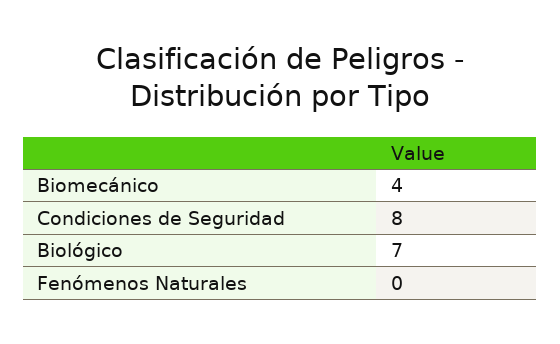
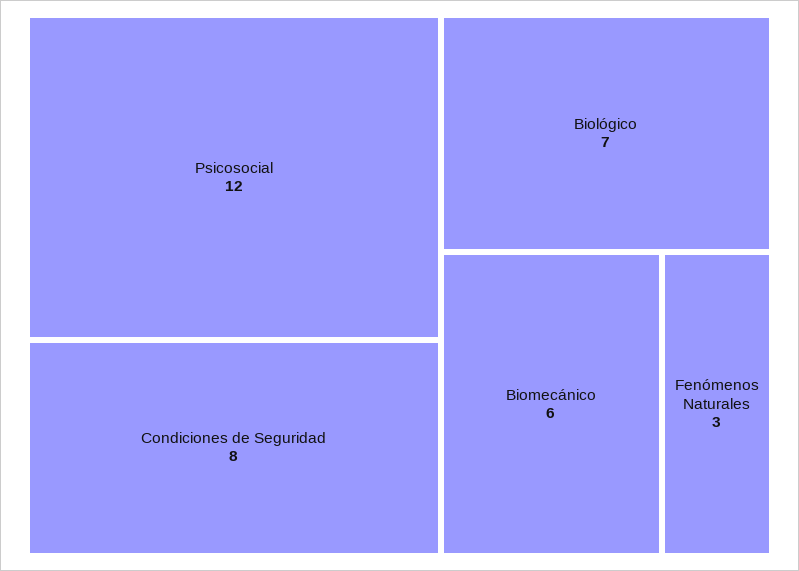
Biomecánico: 4 -> 6
Fenómenos Naturales: 0 -> 3
Psicosocial: none -> 12

